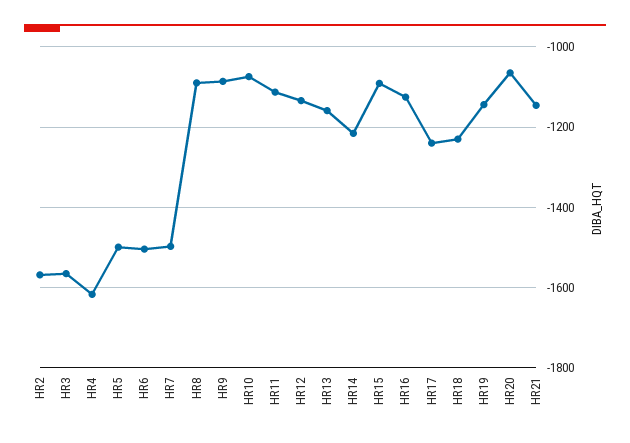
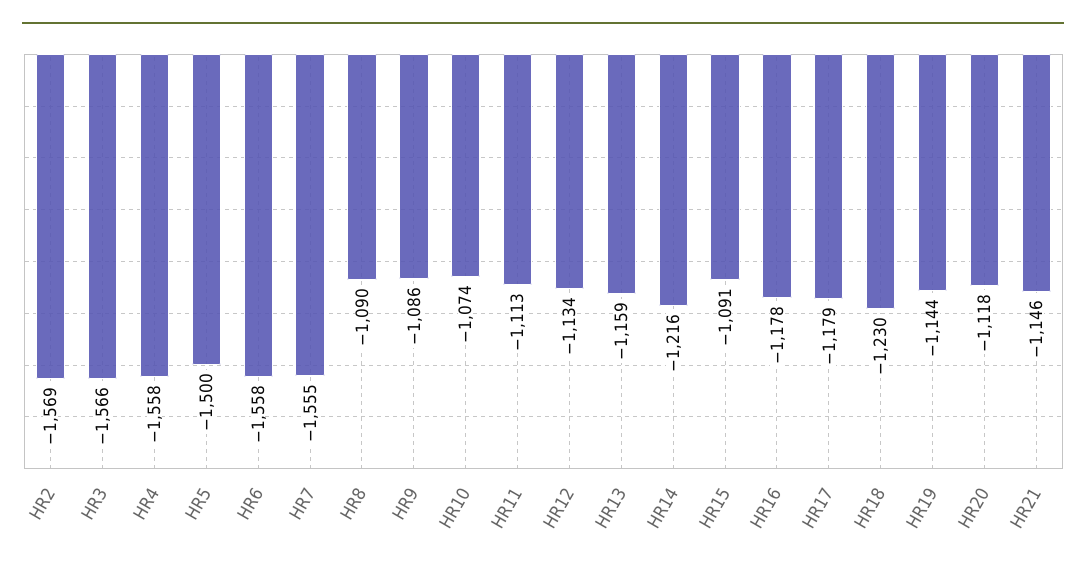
HR4: -1620 -> -1558
HR6: -1500 -> -1558
HR7: -1500 -> -1555
HR16: -1120 -> -1178
HR17: -1240 -> -1179
HR20: -1060 -> -1118

